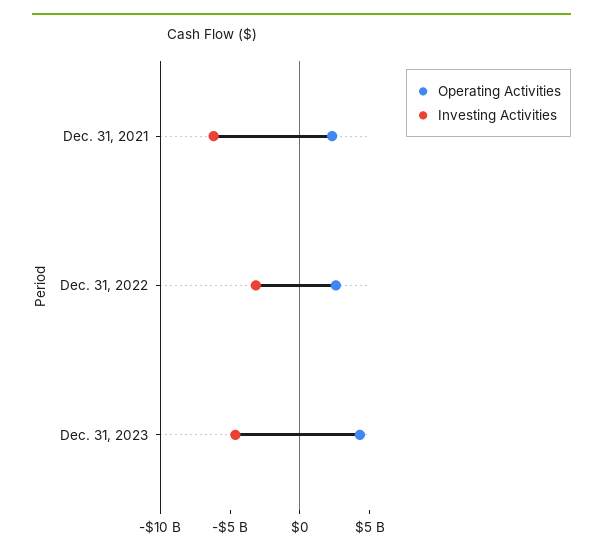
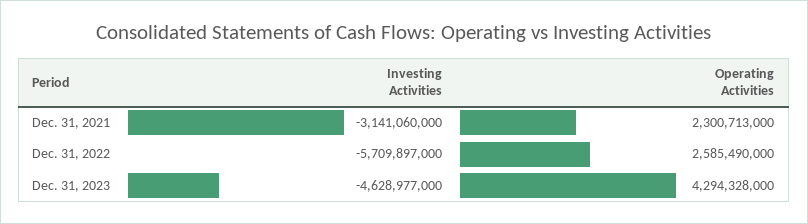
Investing Activities, Dec. 31, 2021: -6000000000 -> -3141060000
Investing Activities, Dec. 31, 2022: -3000000000 -> -5709897000

